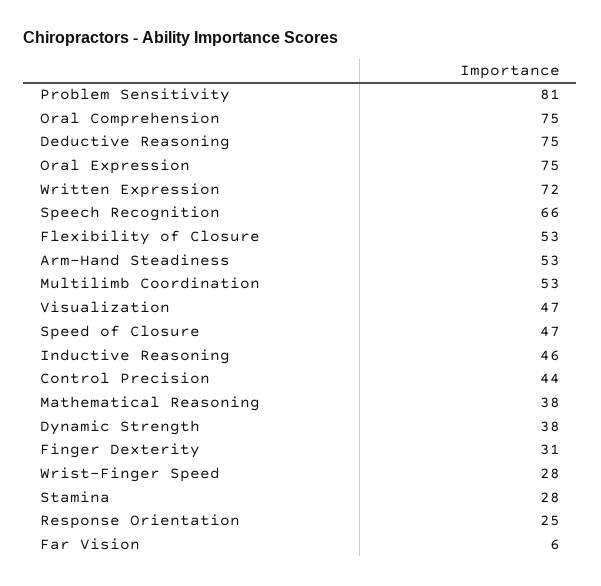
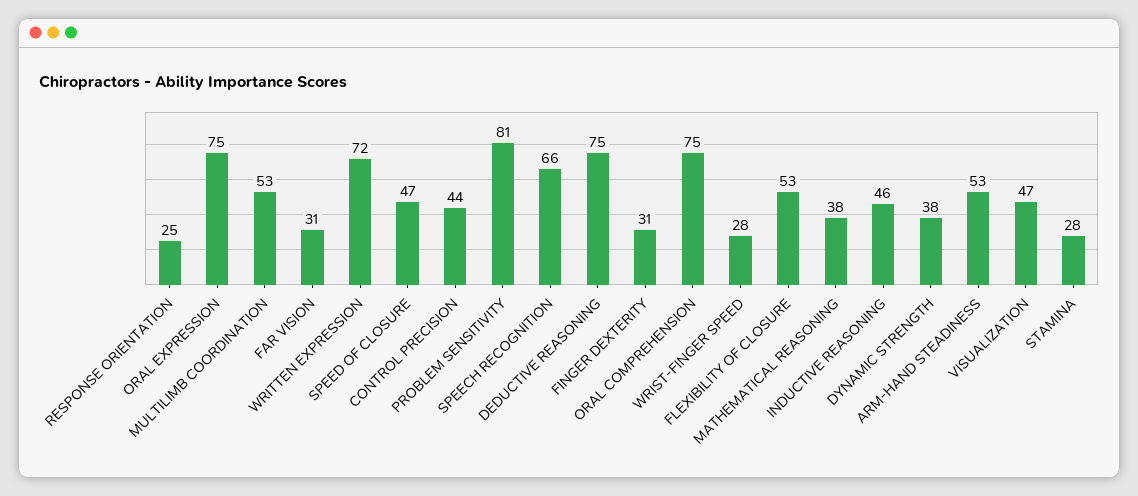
Far Vision: 6 -> 31

